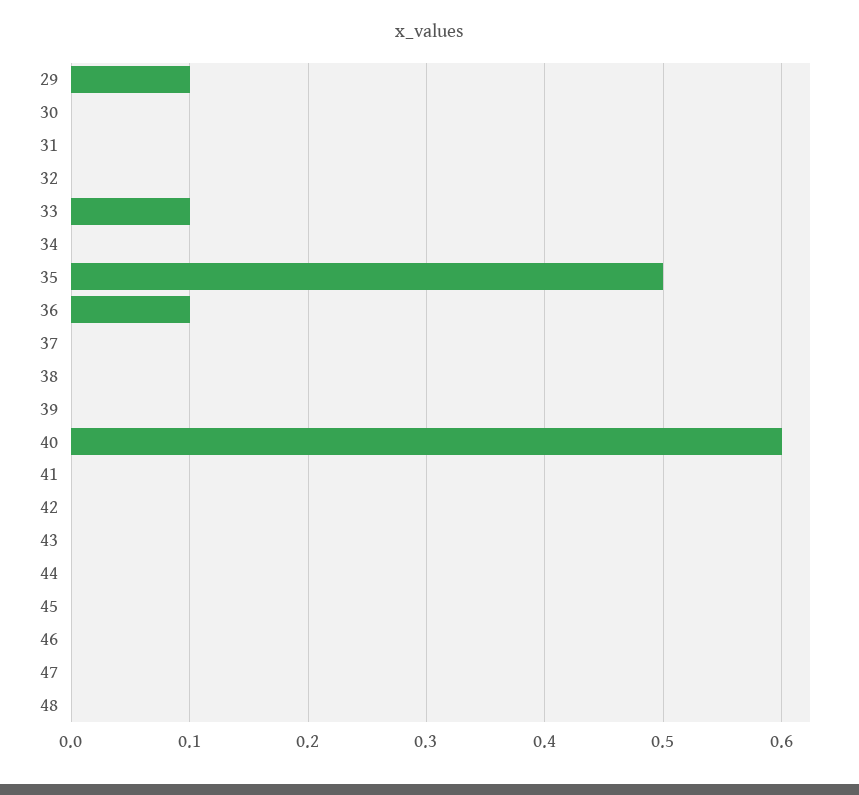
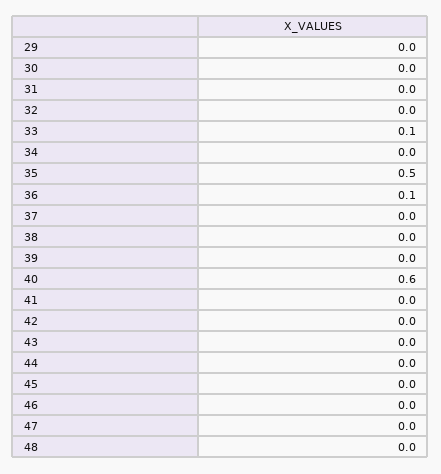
29: 0.1 -> 0

